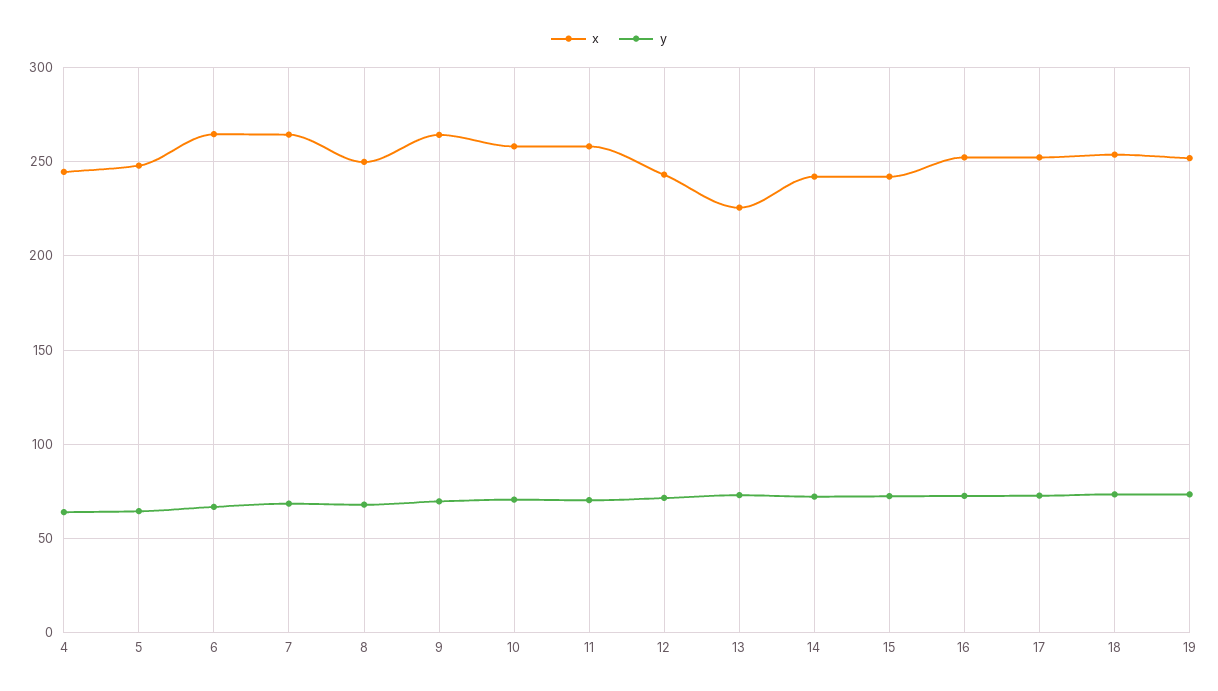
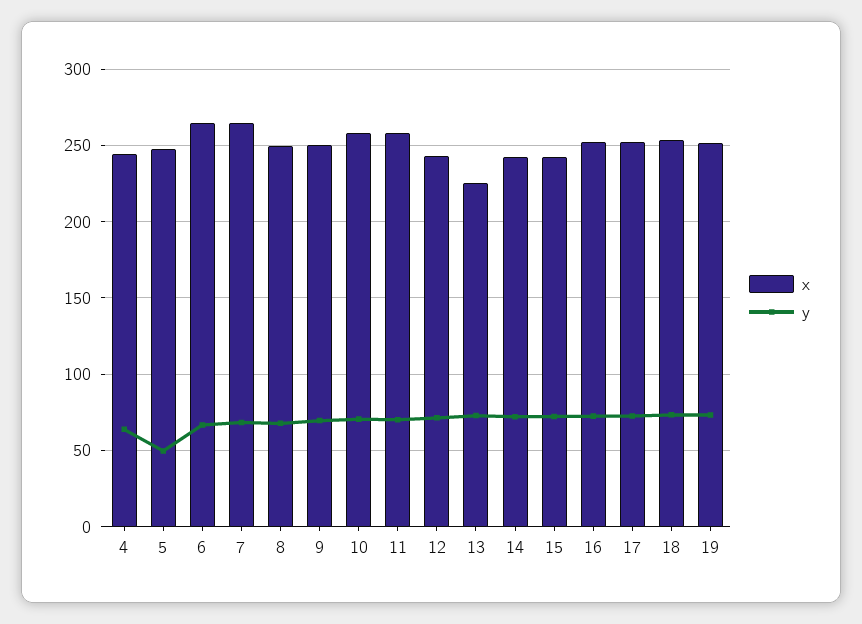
y, 5: 65 -> 50
x, 9: 265 -> 250

